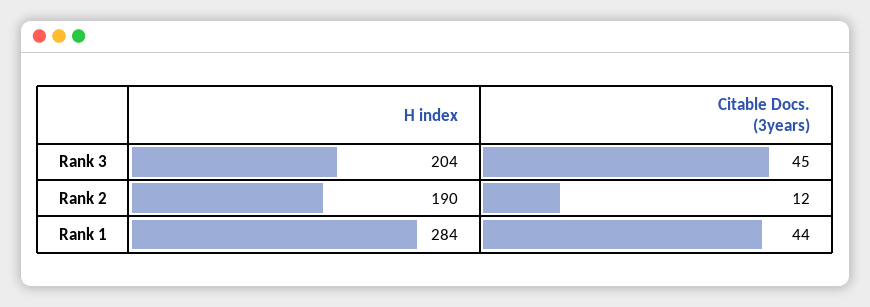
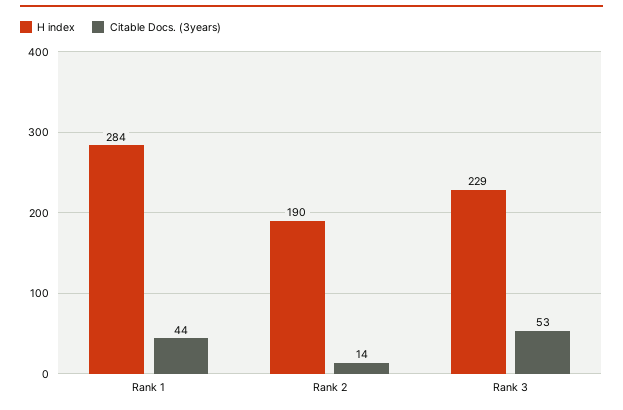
H index, Rank 3: 204 -> 229
Citable Docs. (3years), Rank 3: 45 -> 53
Citable Docs. (3years), Rank 2: 12 -> 14

